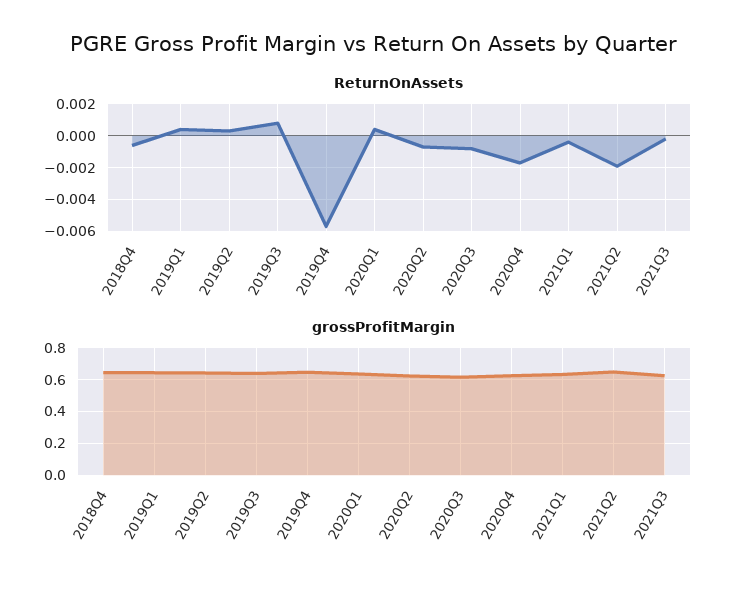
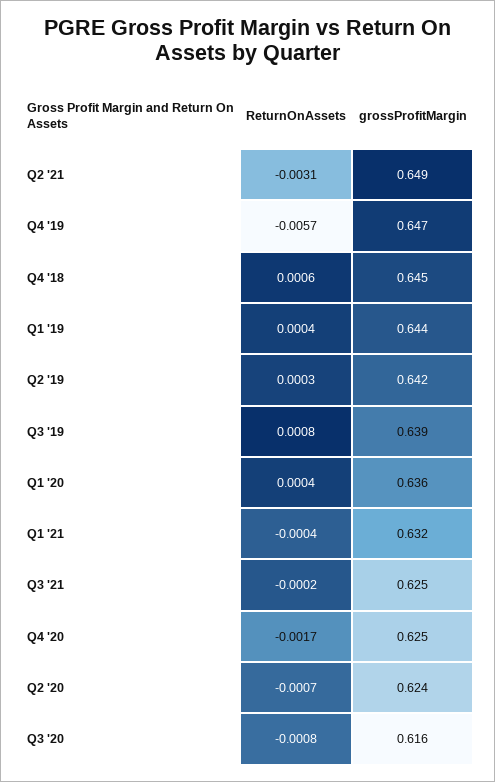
ReturnOnAssets, 2018Q4: -0.0005 -> 0.0006
ReturnOnAssets, 2021Q2: -0.002 -> -0.0031

